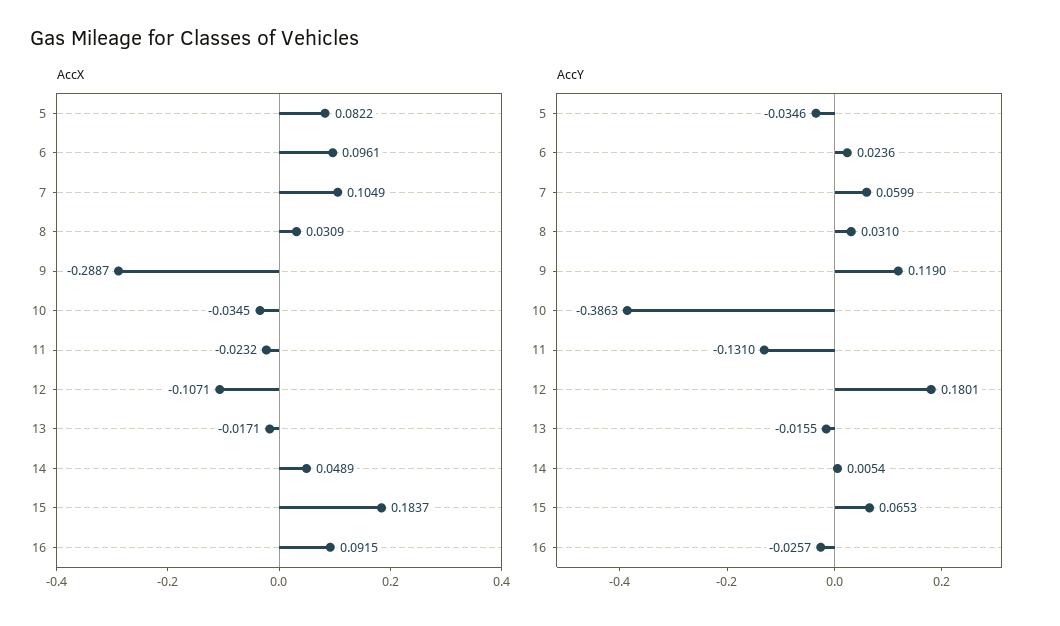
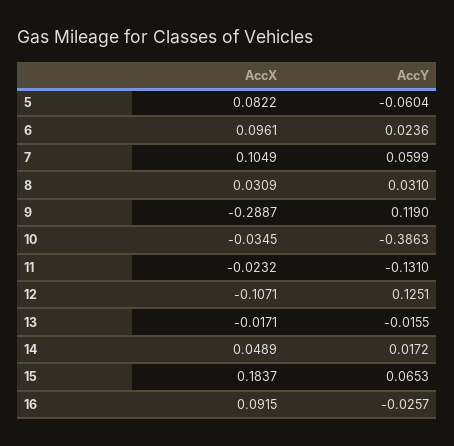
AccY, 5: -0.0346 -> -0.0604
AccY, 12: 0.1801 -> 0.1251
AccY, 14: 0.0054 -> 0.0172

